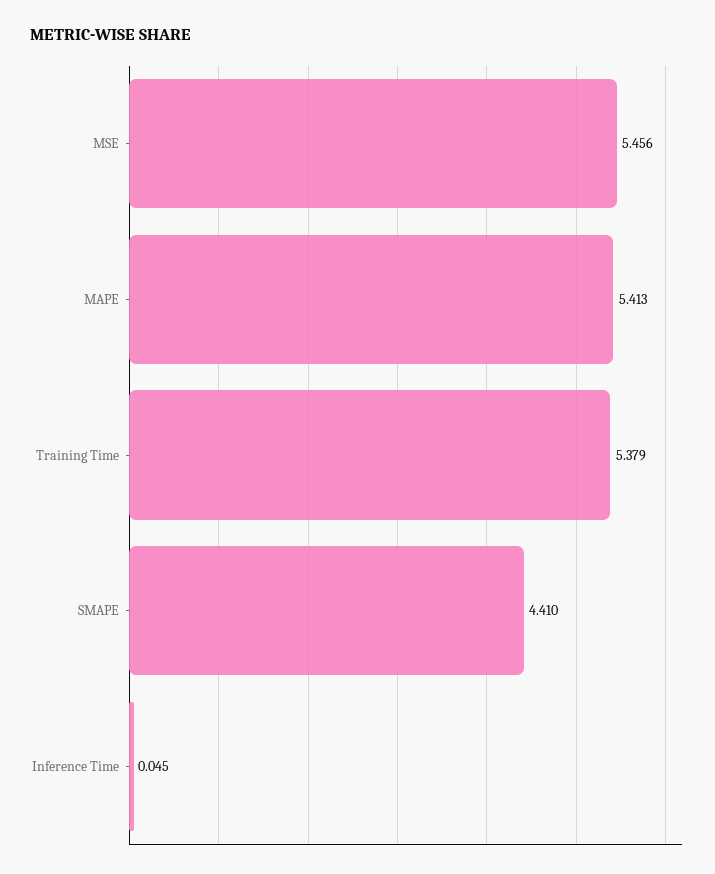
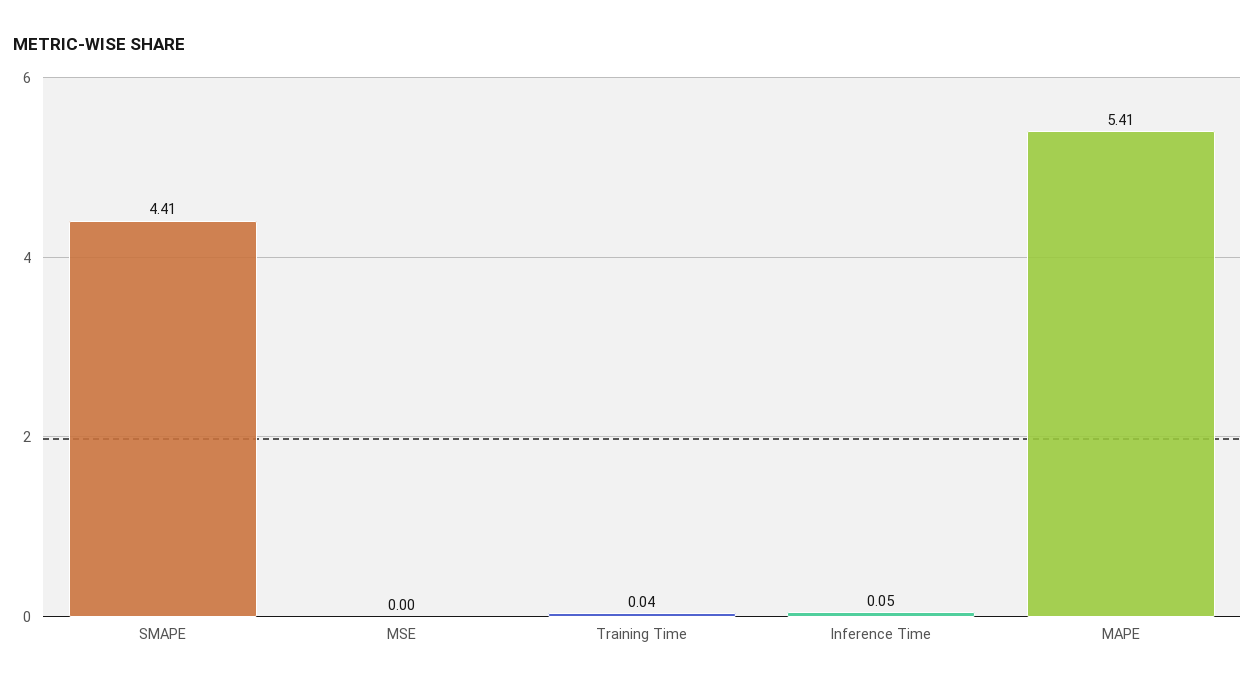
MSE: 5.456 -> 0
Training Time: 5.379 -> 0.04

